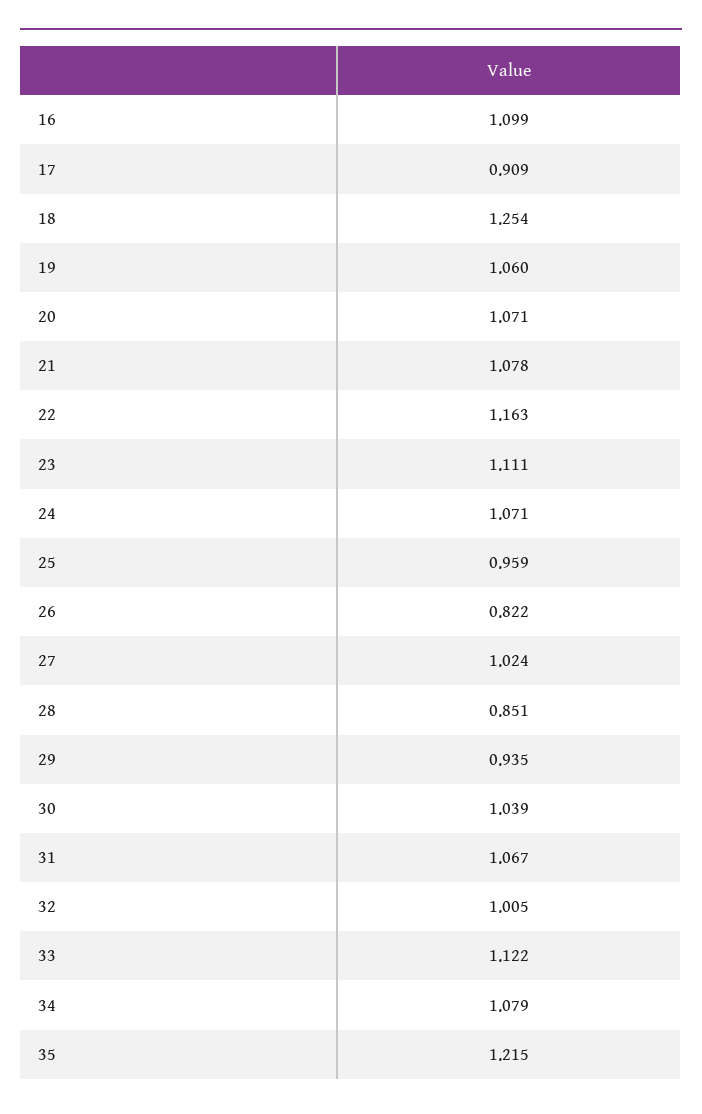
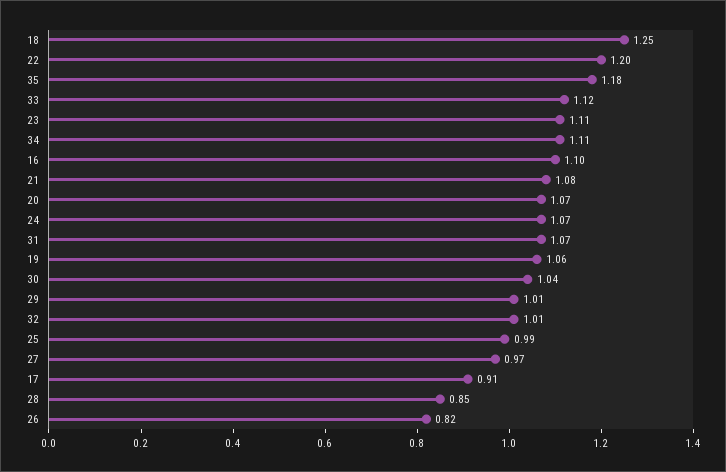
22: 1.163 -> 1.2
25: 0.959 -> 0.99
27: 1.024 -> 0.97
29: 0.935 -> 1.01
34: 1.079 -> 1.11
35: 1.215 -> 1.18

